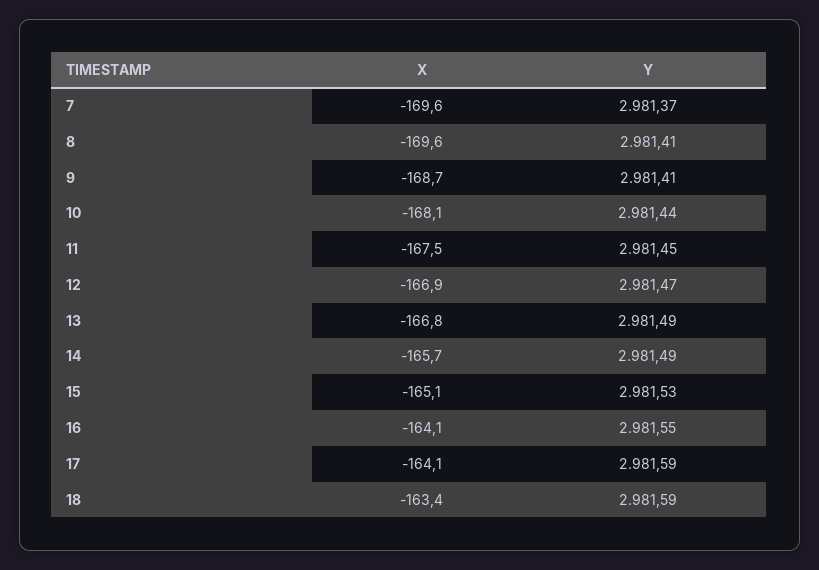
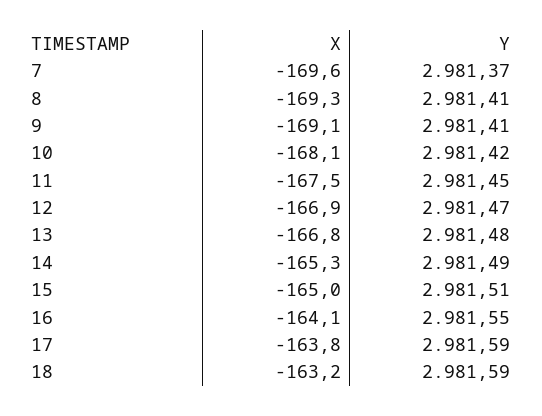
X, 8: -169.6 -> -169.3
X, 9: -168.7 -> -169.1
Y, 10: 2981.44 -> 2981.42
Y, 13: 2981.49 -> 2981.48
X, 14: -165.7 -> -165.3
X, 15: -165.1 -> -165
Y, 15: 2981.53 -> 2981.51
X, 17: -164.1 -> -163.8
X, 18: -163.4 -> -163.2

